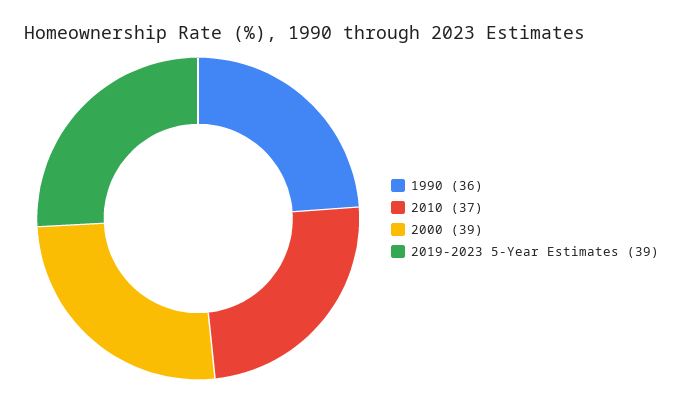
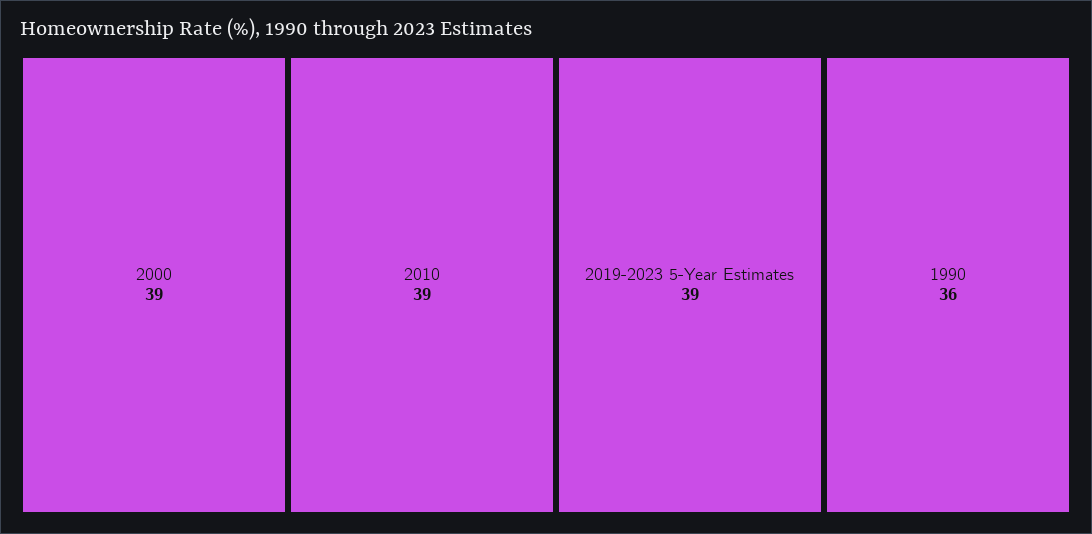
2010: 37 -> 39

